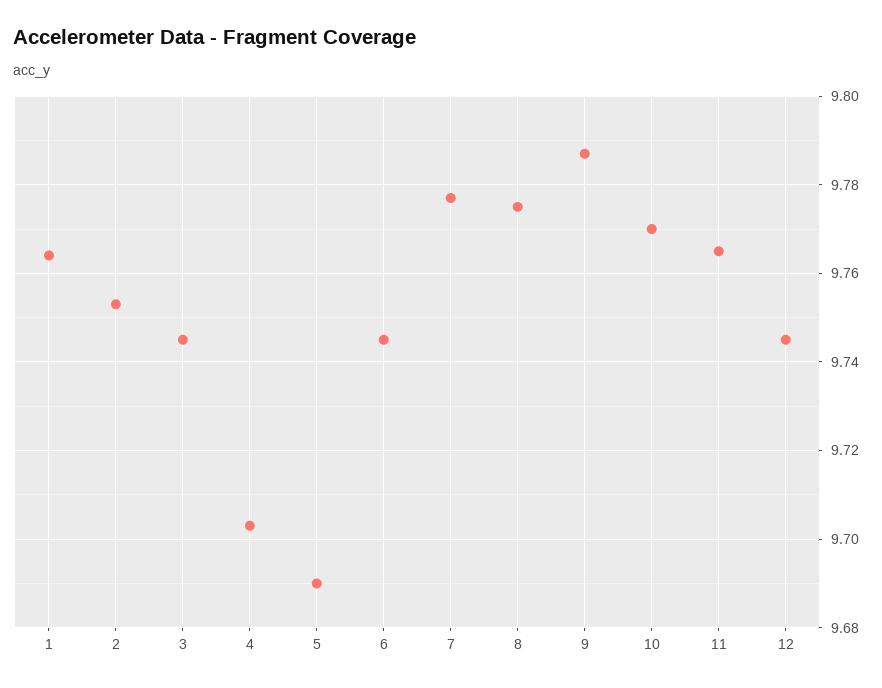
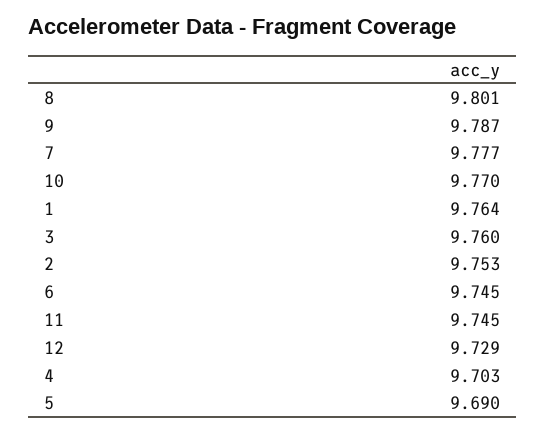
3: 9.745 -> 9.76
8: 9.775 -> 9.801
11: 9.765 -> 9.745
12: 9.745 -> 9.729

